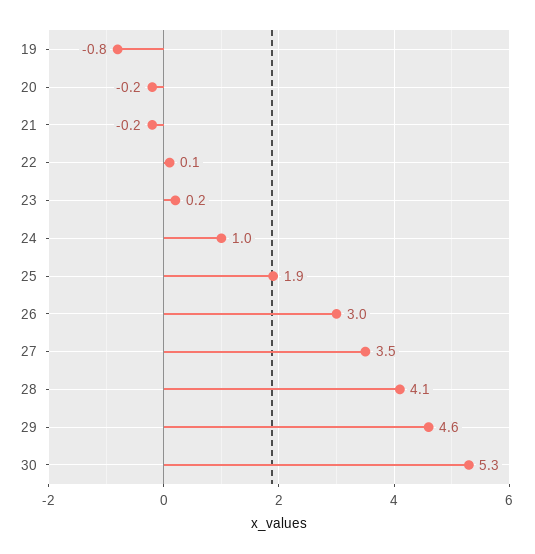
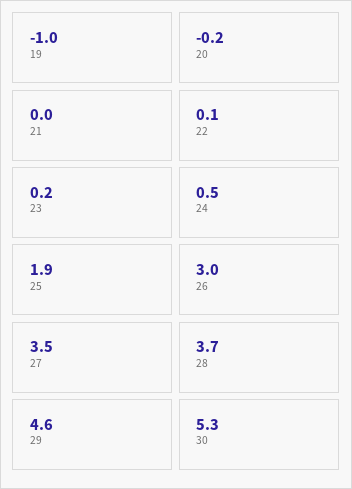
19: -0.8 -> -1
21: -0.2 -> 0
24: 1 -> 0.5
28: 4.1 -> 3.7

